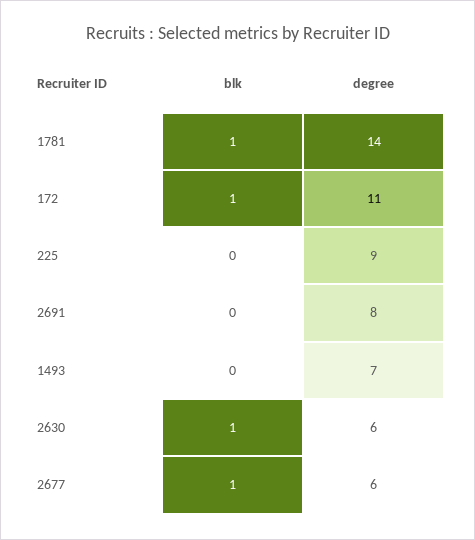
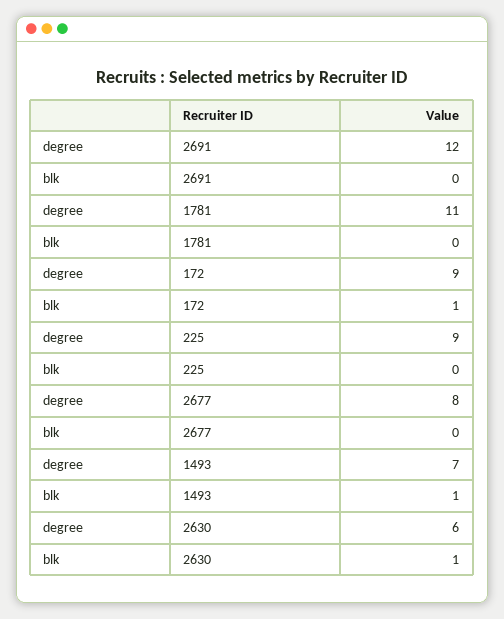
blk, 1781: 1 -> 0
degree, 1781: 14 -> 11
degree, 172: 11 -> 9
degree, 2691: 8 -> 12
blk, 1493: 0 -> 1
blk, 2677: 1 -> 0
degree, 2677: 6 -> 8

